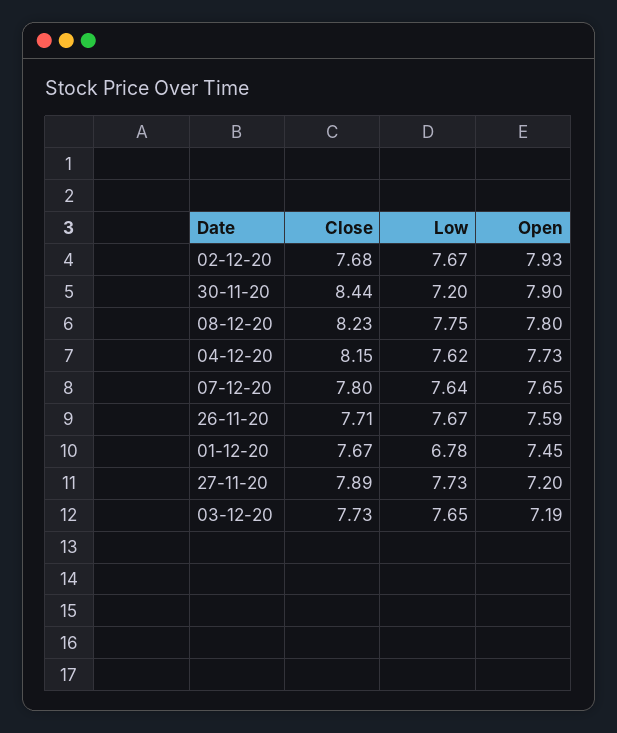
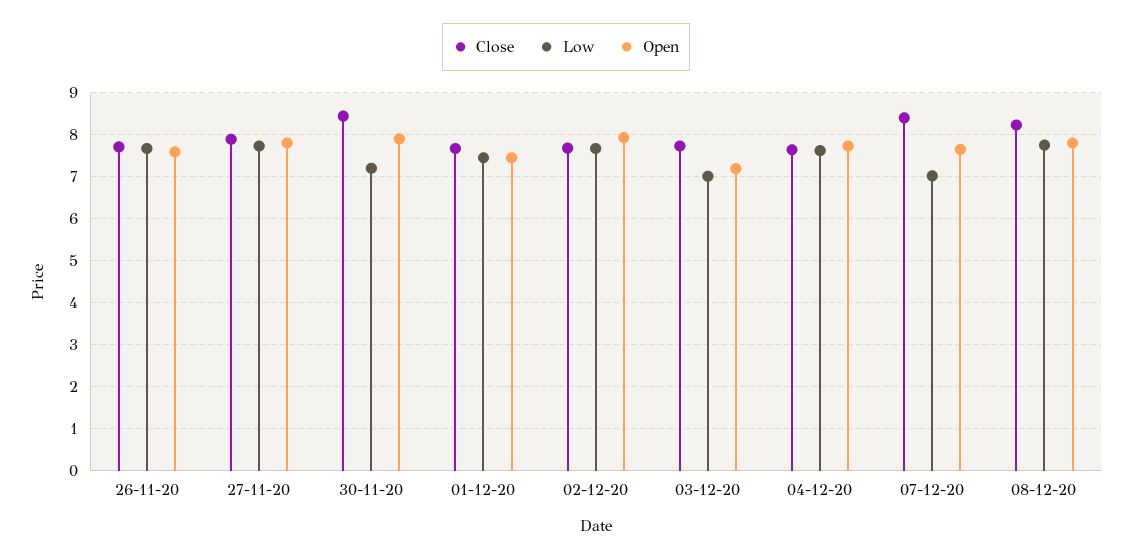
Close, 04-12-20: 8.15 -> 7.6
Close, 07-12-20: 7.8 -> 8.4
Low, 07-12-20: 7.64 -> 7
Low, 01-12-20: 6.78 -> 7.4
Open, 27-11-20: 7.2 -> 7.8
Low, 03-12-20: 7.65 -> 7

